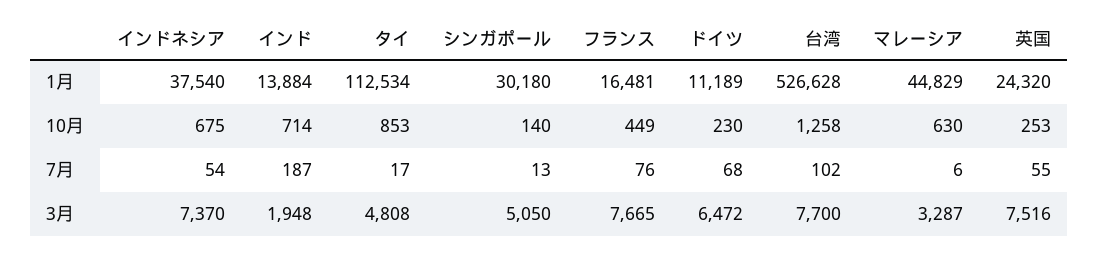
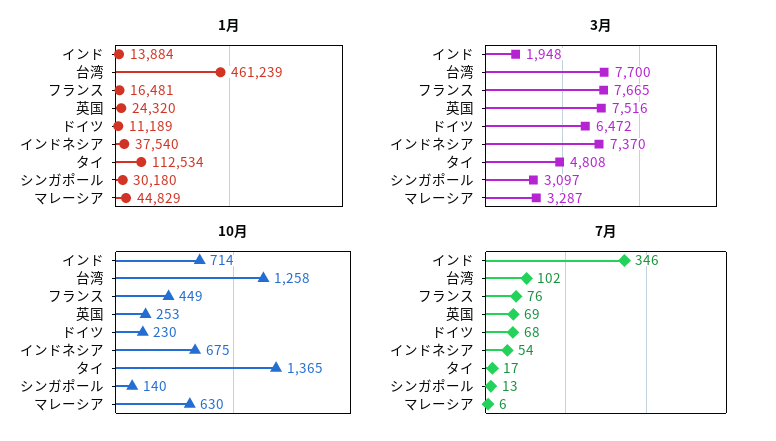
1月, 台湾: 526628 -> 461239
10月, タイ: 853 -> 1365
7月, インド: 187 -> 346
7月, 英国: 55 -> 69
3月, シンガポール: 5050 -> 3097

